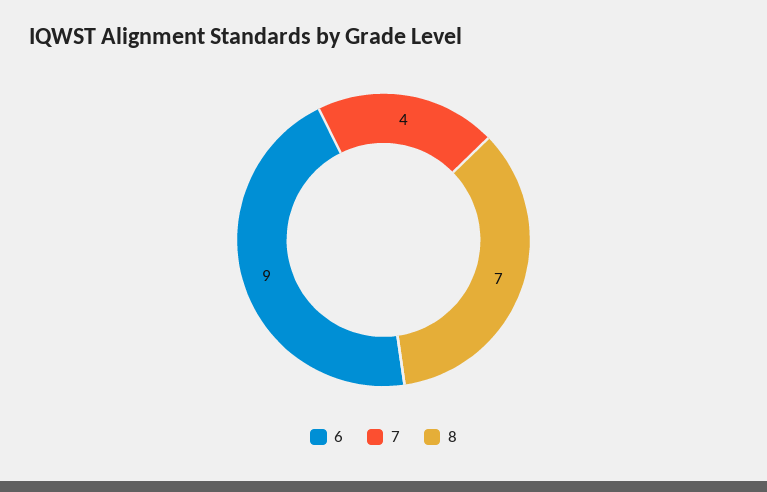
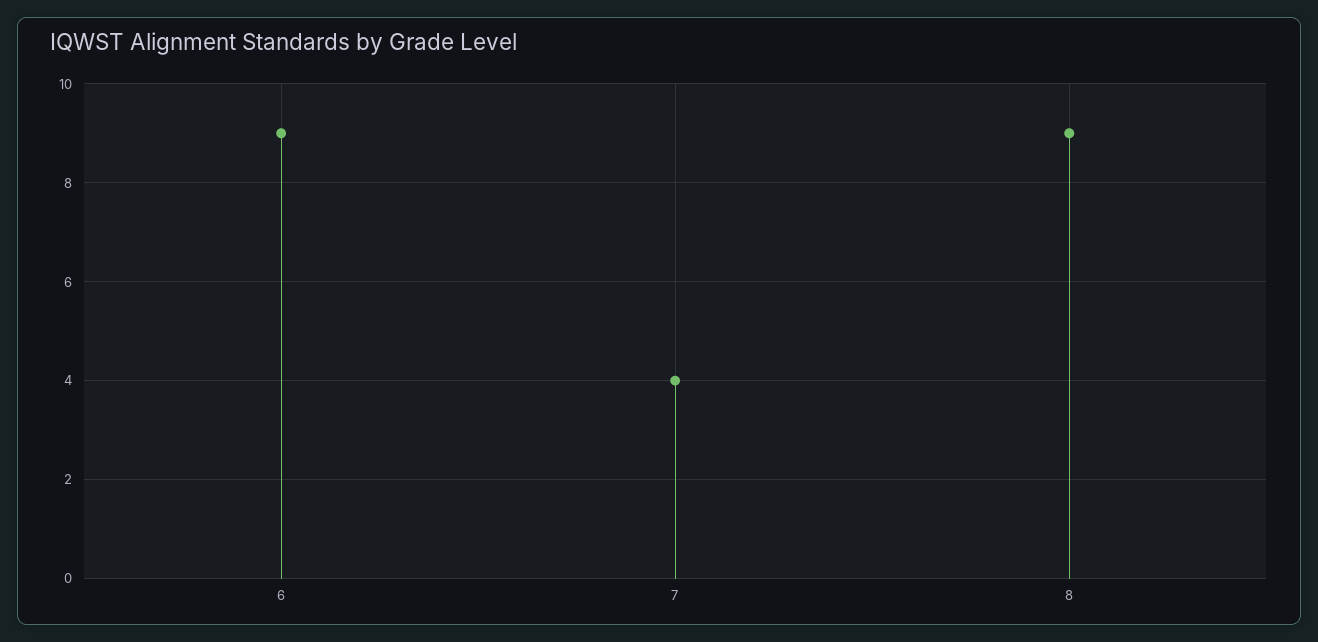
8: 7 -> 9

